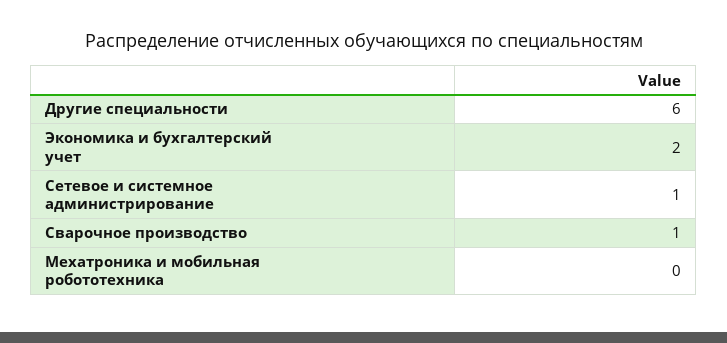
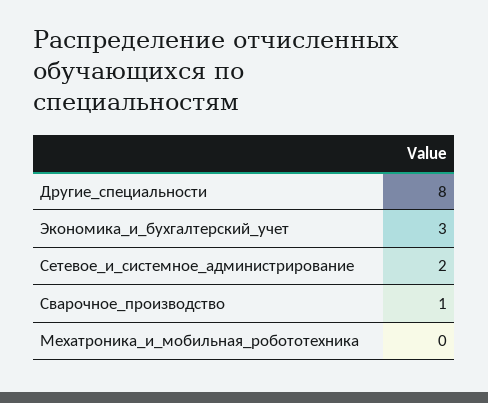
Другие специальности: 6 -> 8
Экономика и бухгалтерский учет: 2 -> 3
Сетевое и системное администрирование: 1 -> 2

